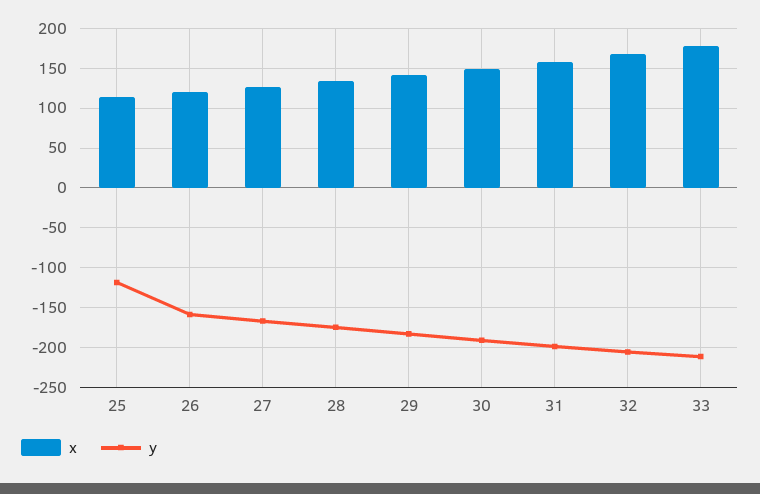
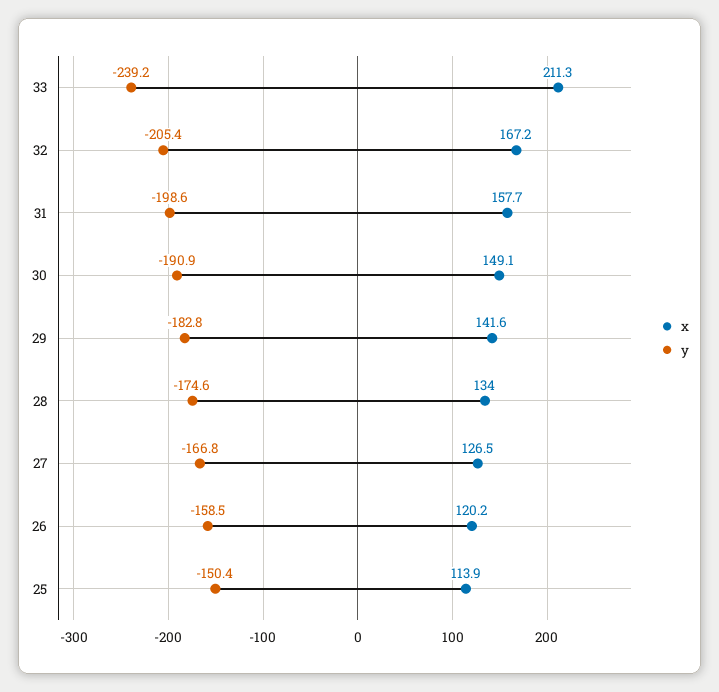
y, 25: -120 -> -150.4
x, 33: 180 -> 211.3
y, 33: -210 -> -239.2

